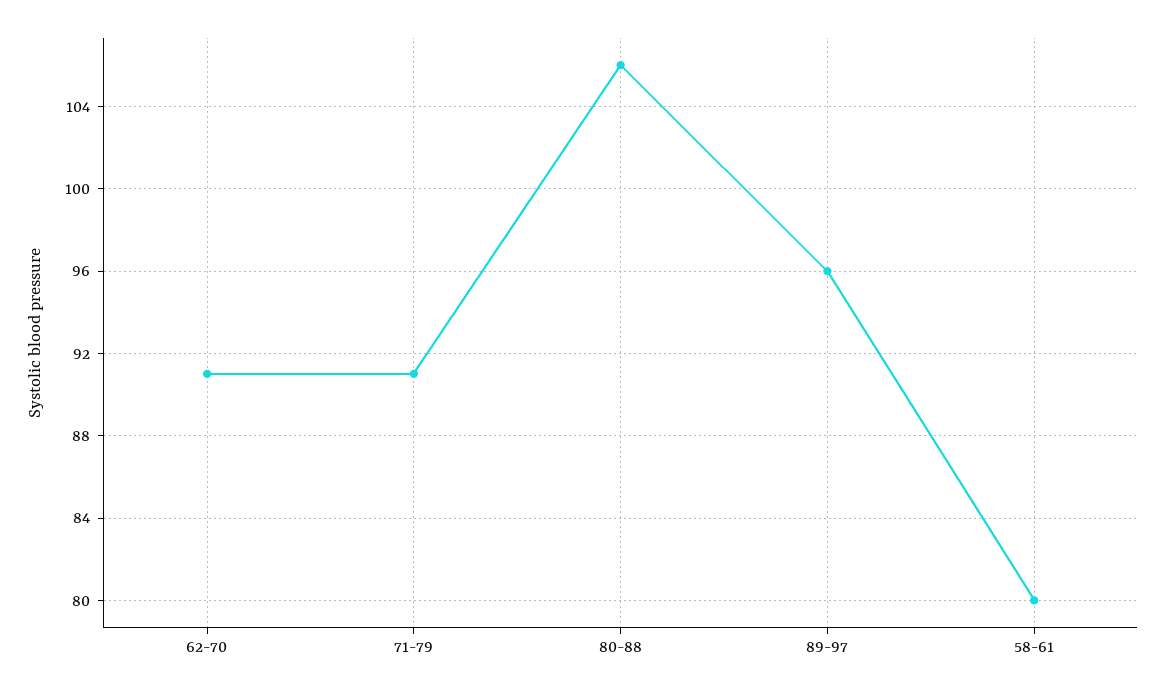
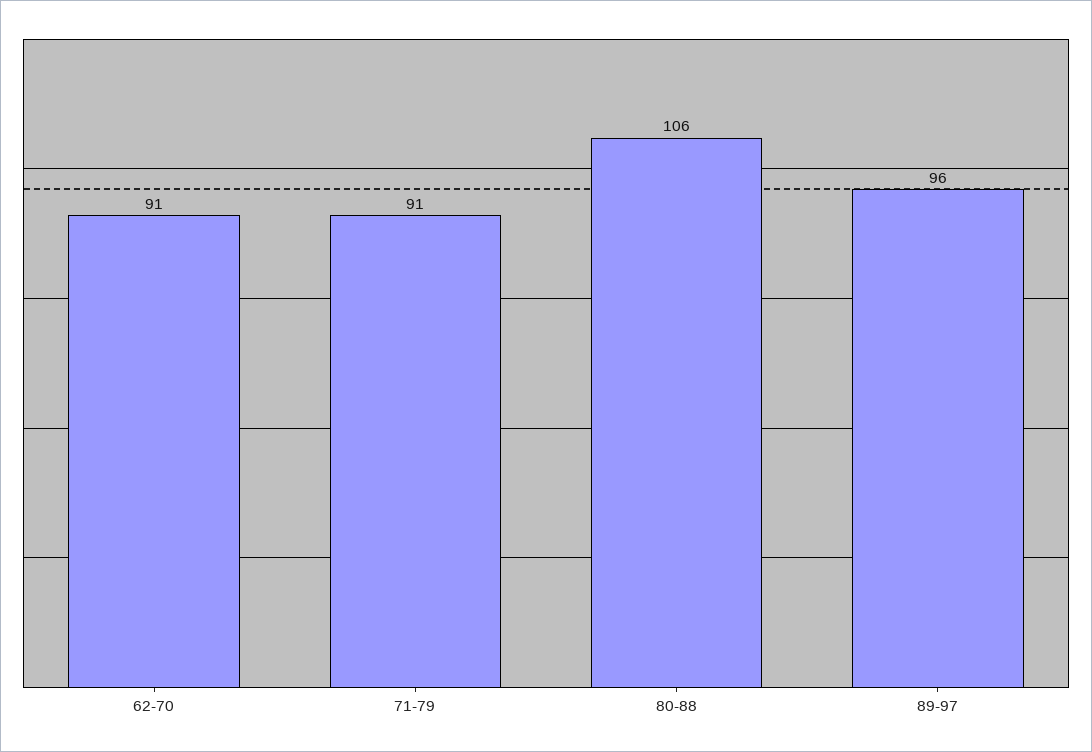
58-61: 80 -> none

